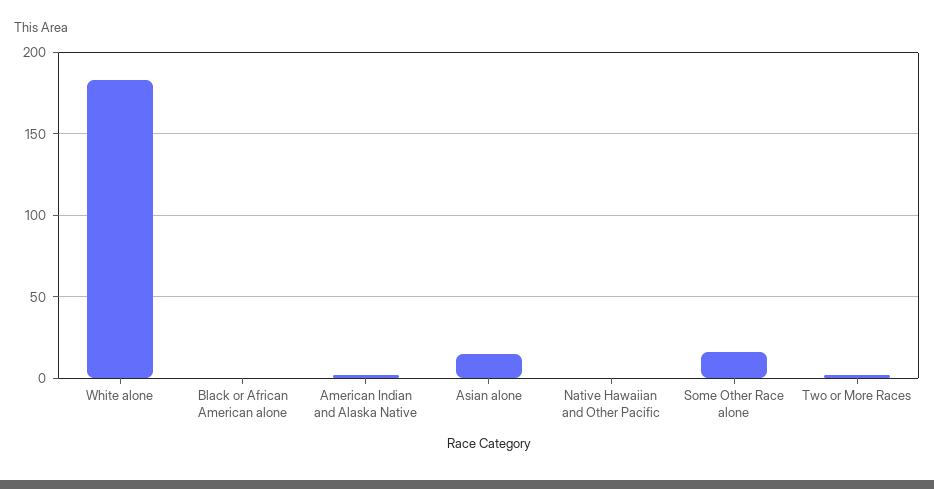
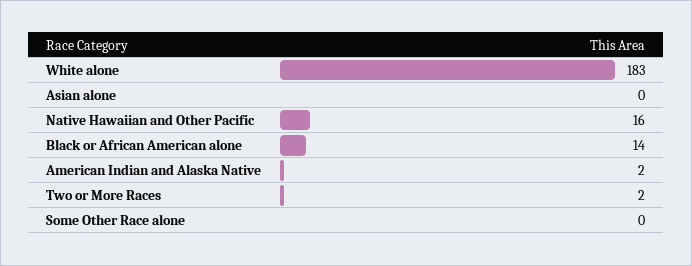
Black or African American alone: 0 -> 14
Asian alone: 15 -> 0
Native Hawaiian and Other Pacific: 0 -> 16
Some Other Race alone: 15 -> 0

